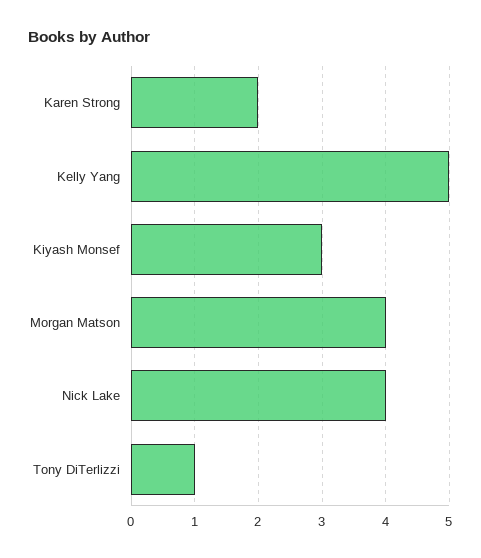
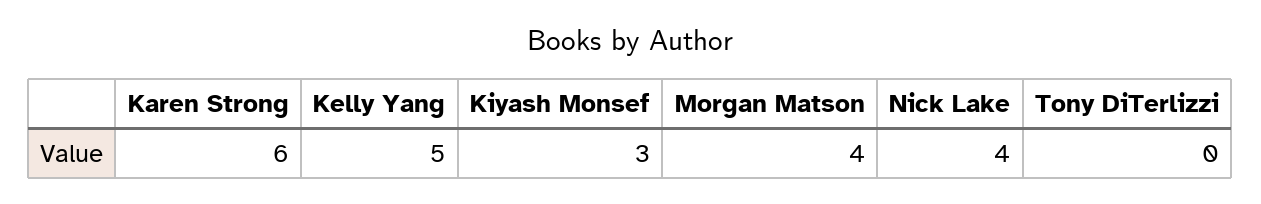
Karen Strong: 2 -> 6
Tony DiTerlizzi: 1 -> 0

